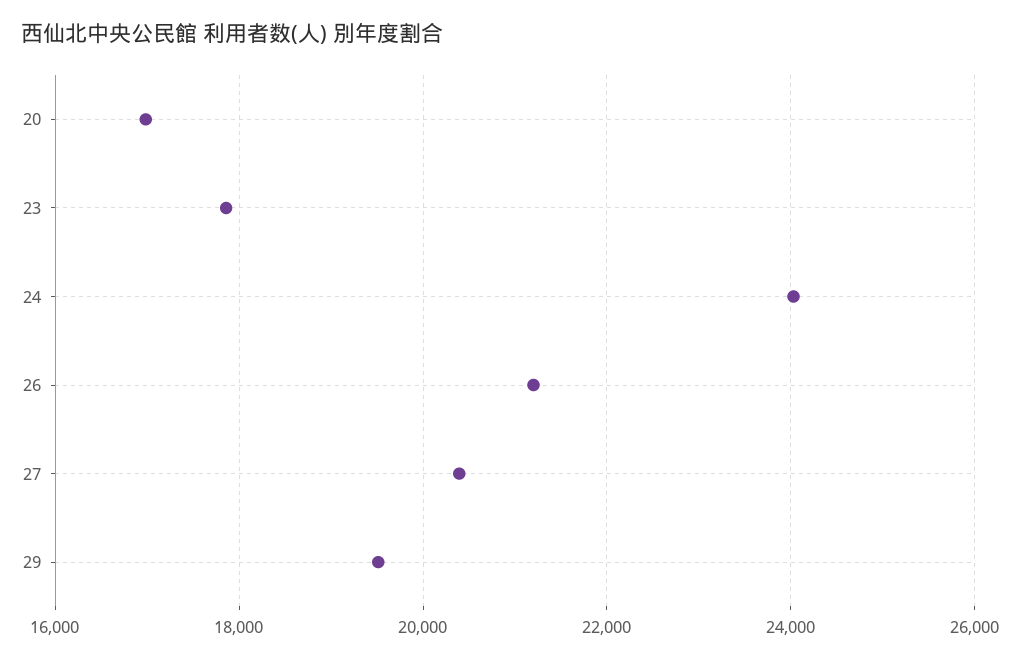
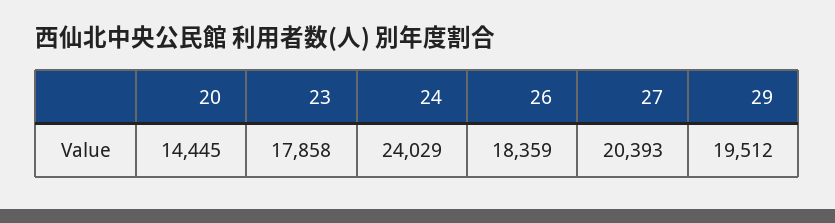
20: 17000 -> 14445
26: 21200 -> 18359

